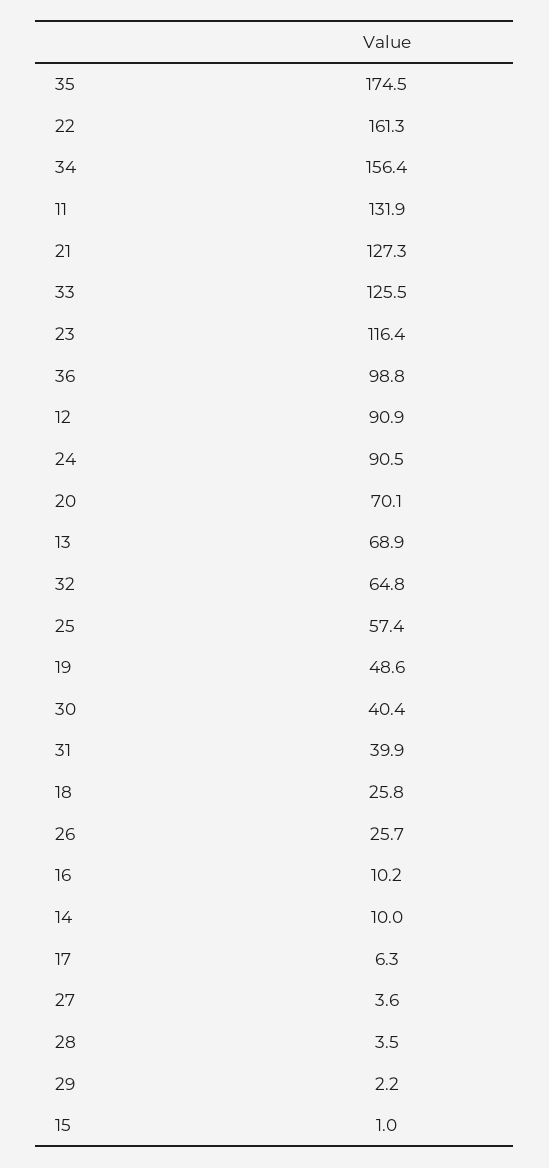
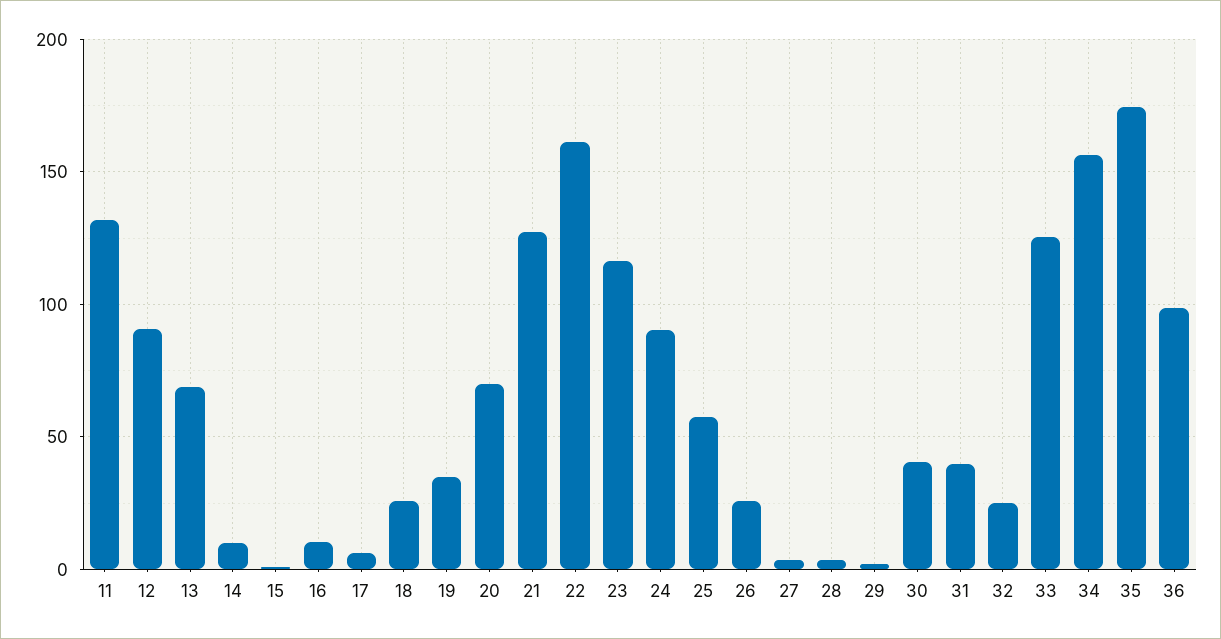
32: 64.8 -> 25
19: 48.6 -> 35

